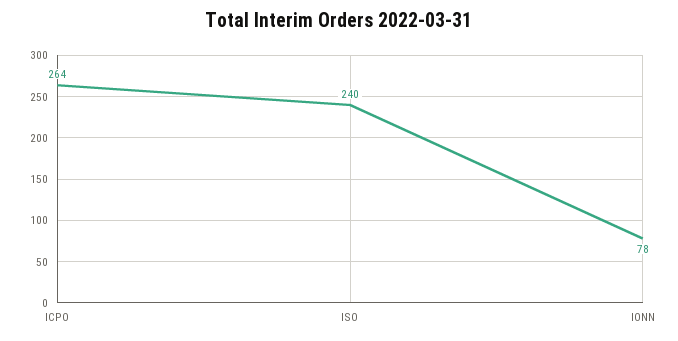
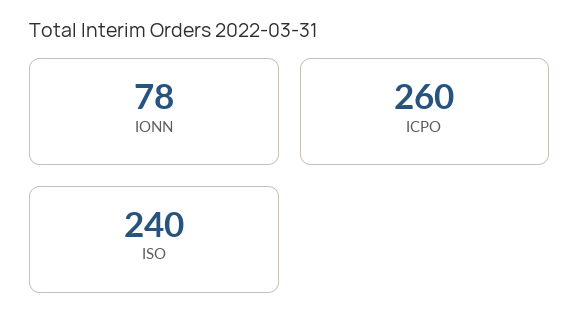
ICPO: 264 -> 260

